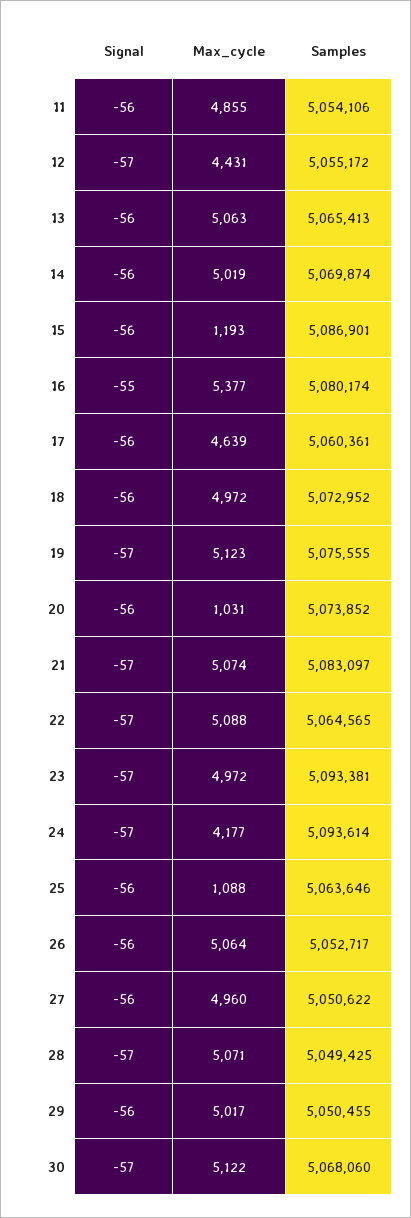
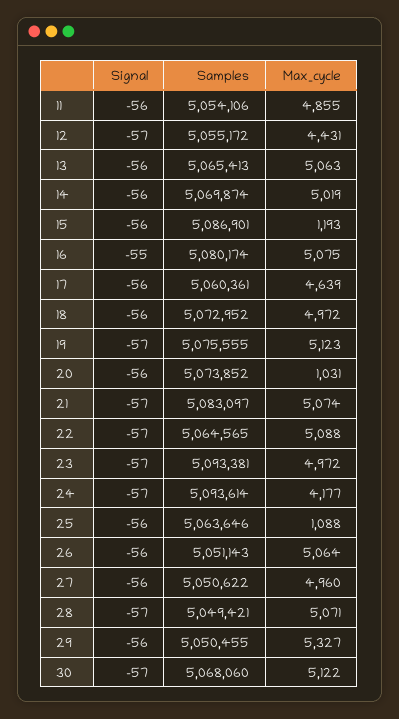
Max_cycle, 16: 5377 -> 5075
Samples, 26: 5052717 -> 5051143
Samples, 28: 5049425 -> 5049421
Max_cycle, 29: 5017 -> 5327

